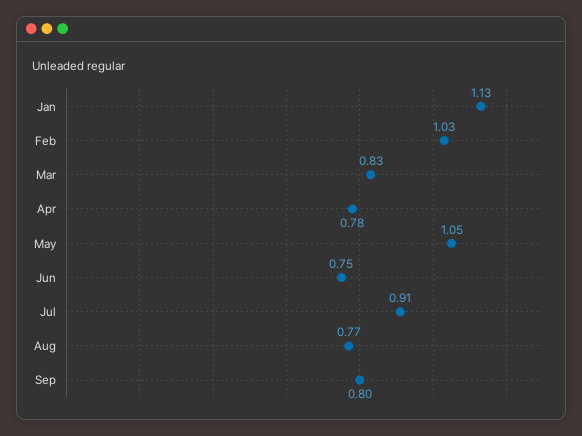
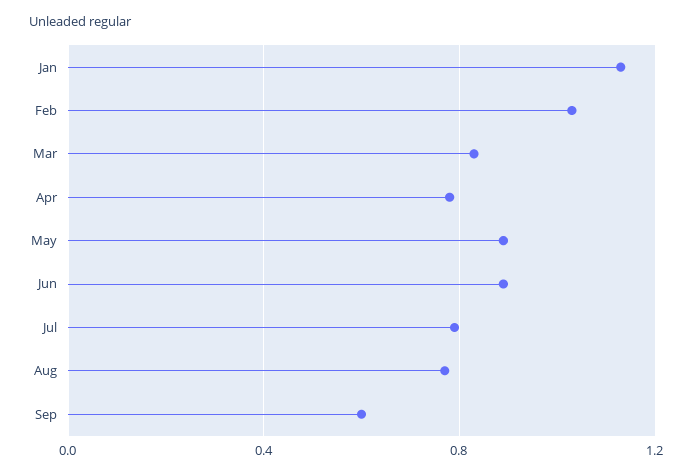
May: 1.05 -> 0.9
Jun: 0.75 -> 0.9
Jul: 0.91 -> 0.8
Sep: 0.8 -> 0.6

